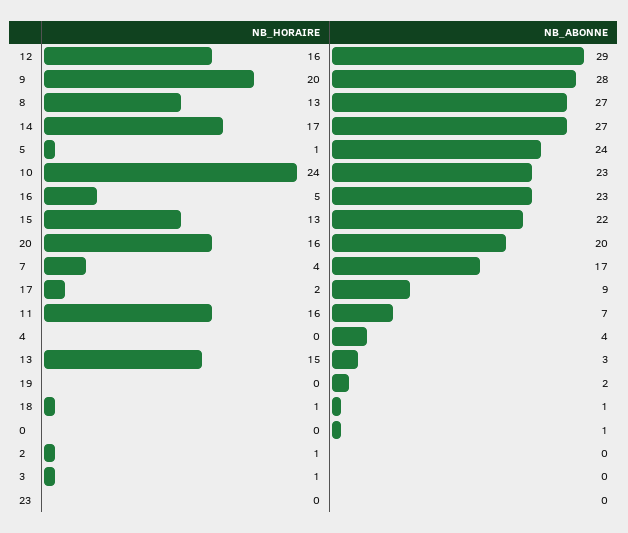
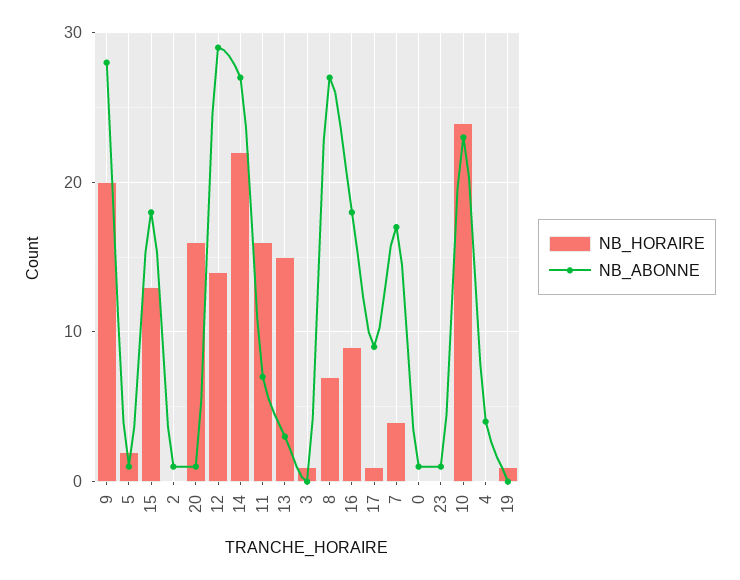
NB_HORAIRE, 12: 16 -> 14
NB_HORAIRE, 8: 13 -> 7
NB_HORAIRE, 14: 17 -> 22
NB_HORAIRE, 5: 1 -> 2
NB_ABONNE, 5: 24 -> 1
NB_HORAIRE, 16: 5 -> 9
NB_ABONNE, 16: 23 -> 18
NB_ABONNE, 15: 22 -> 18
NB_ABONNE, 20: 20 -> 1
NB_HORAIRE, 17: 2 -> 1
NB_HORAIRE, 19: 0 -> 1
NB_ABONNE, 19: 2 -> 0
NB_HORAIRE, 18: 1 -> none
NB_ABONNE, 18: 1 -> none
NB_HORAIRE, 2: 1 -> 0
NB_ABONNE, 2: 0 -> 1
NB_ABONNE, 23: 0 -> 1

